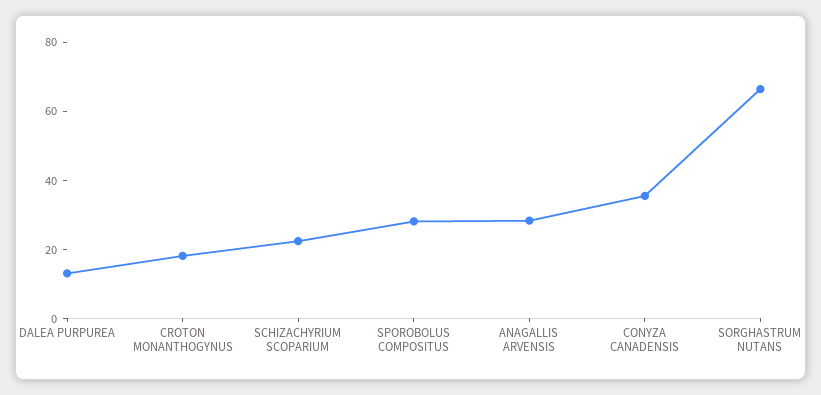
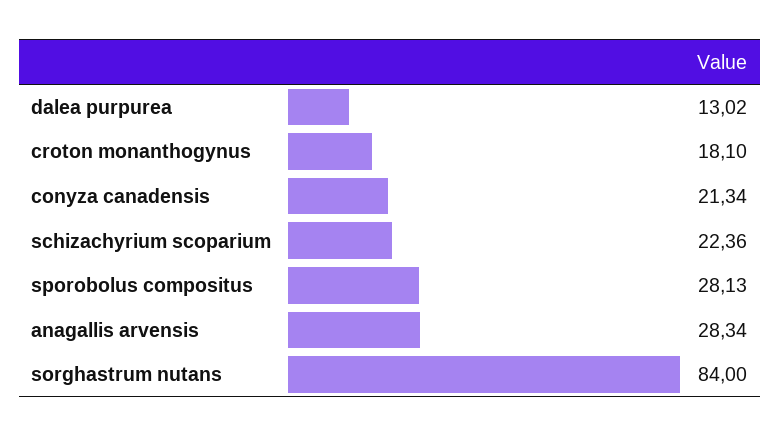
CONYZA CANADENSIS: 35 -> 21.34
SORGHASTRUM NUTANS: 65 -> 84

